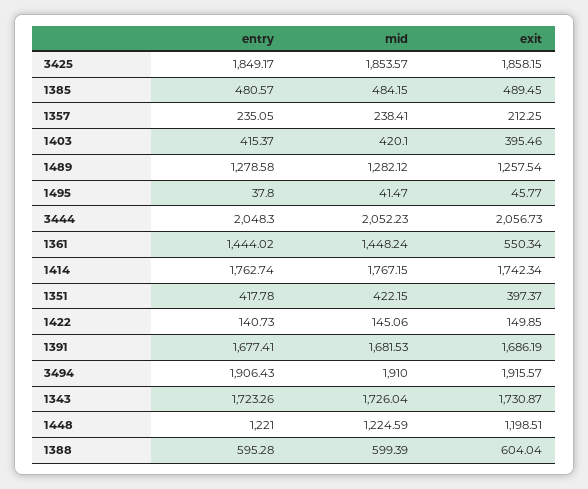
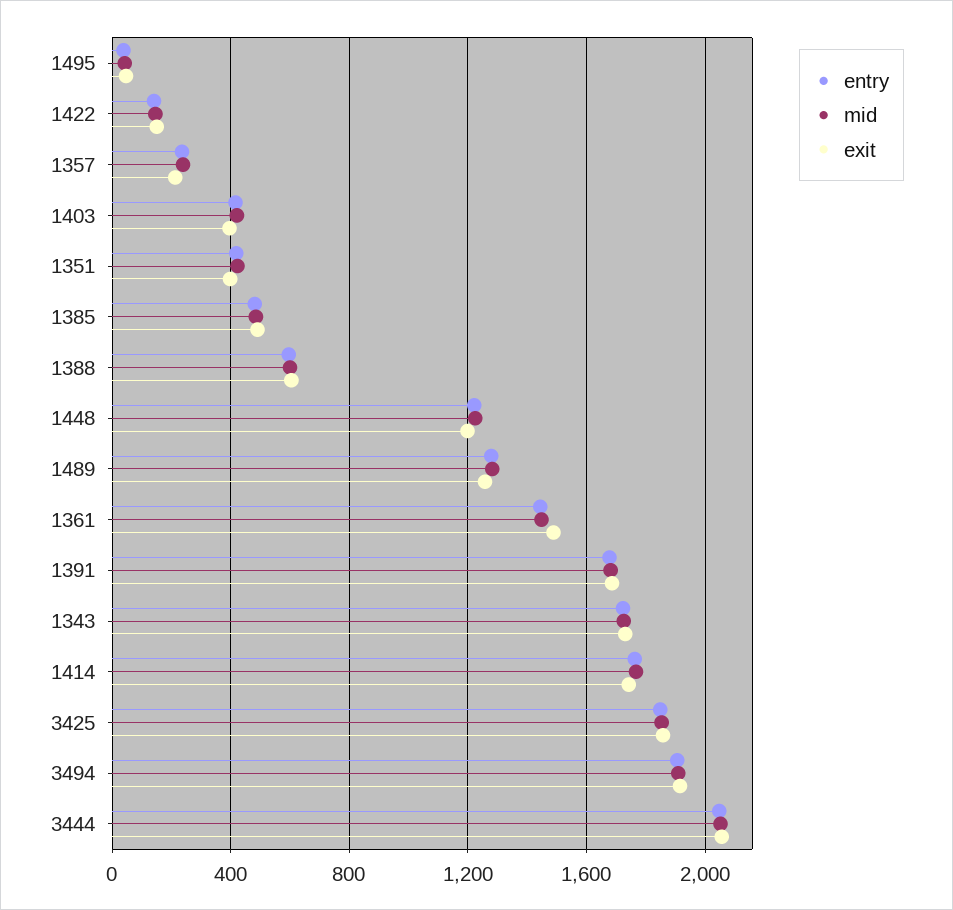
exit, 1361: 550.34 -> 1500

